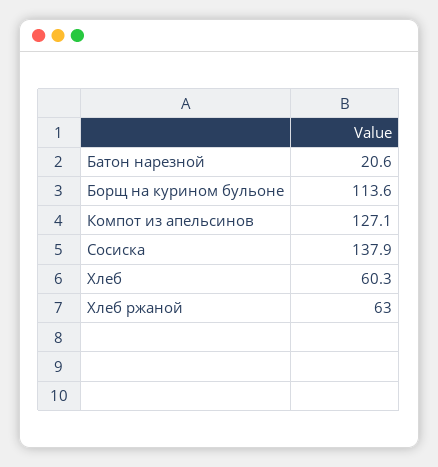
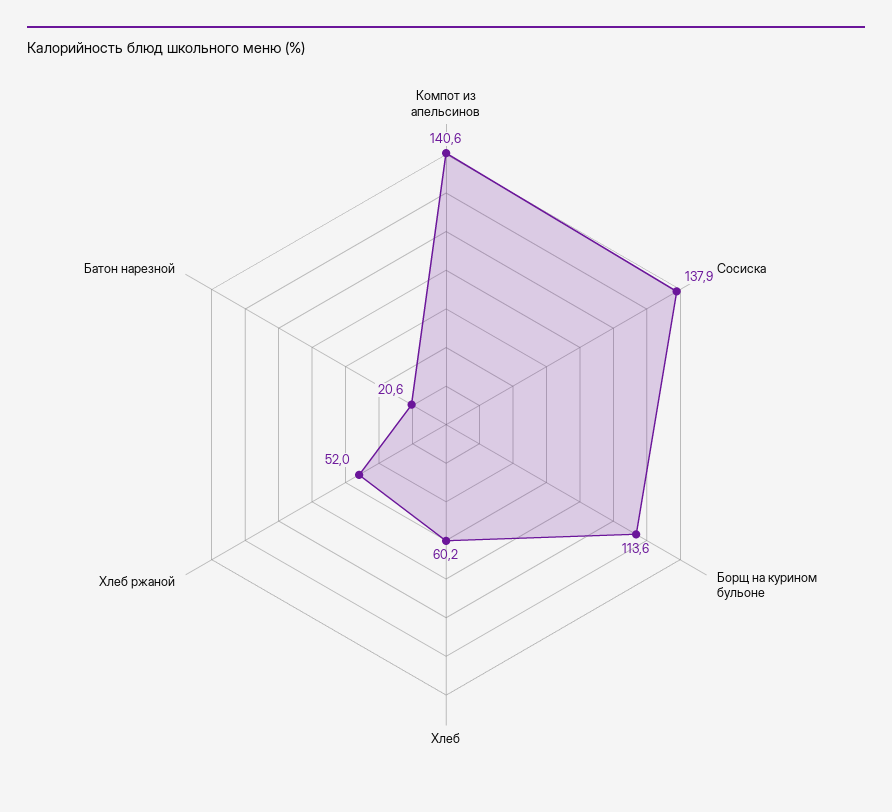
Компот из апельсинов: 127.1 -> 140.6
Хлеб: 60.3 -> 60.2
Хлеб ржаной: 63 -> 52

